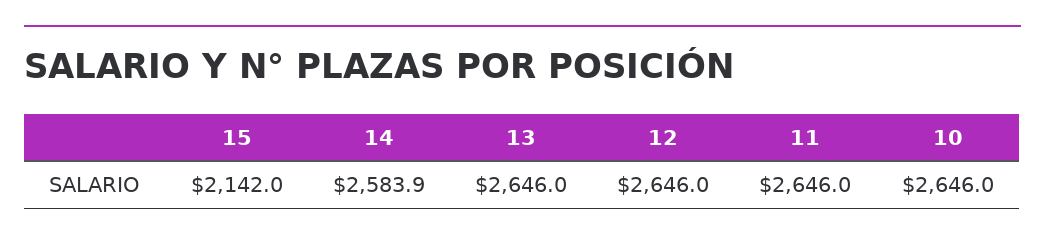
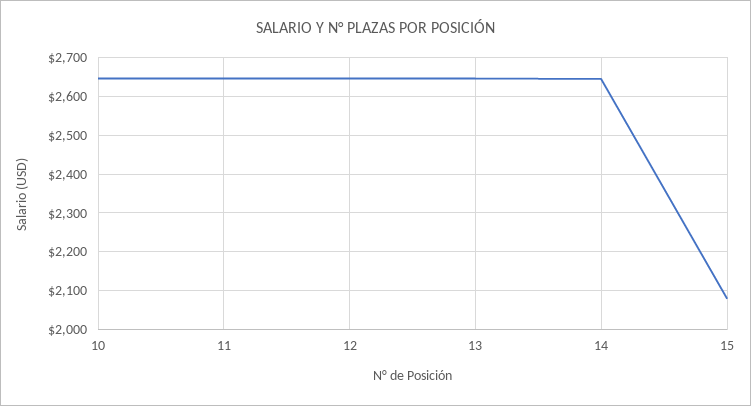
15: 2142 -> 2080
14: 2583.9 -> 2640

